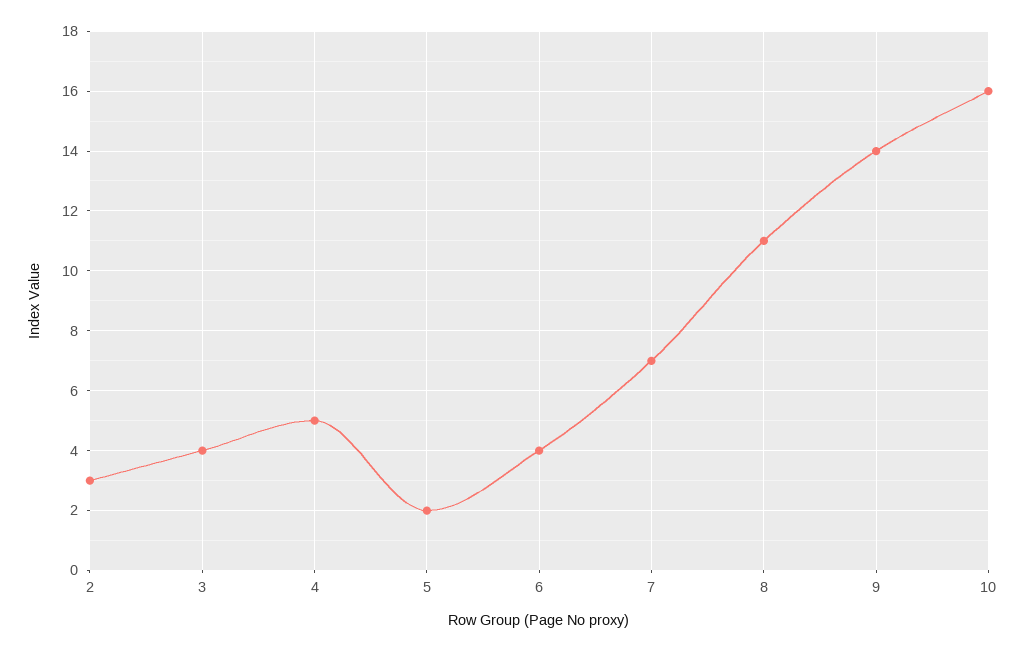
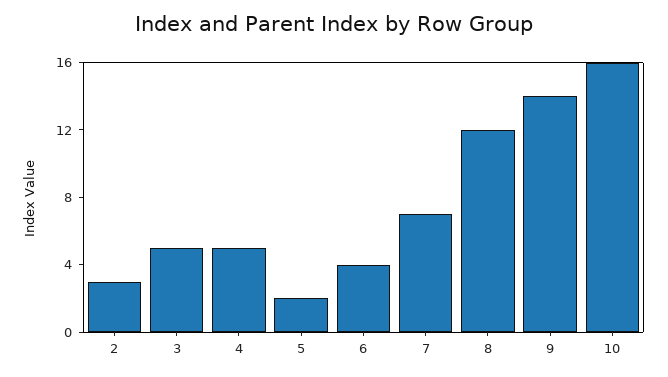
3: 4 -> 5
8: 11 -> 12

